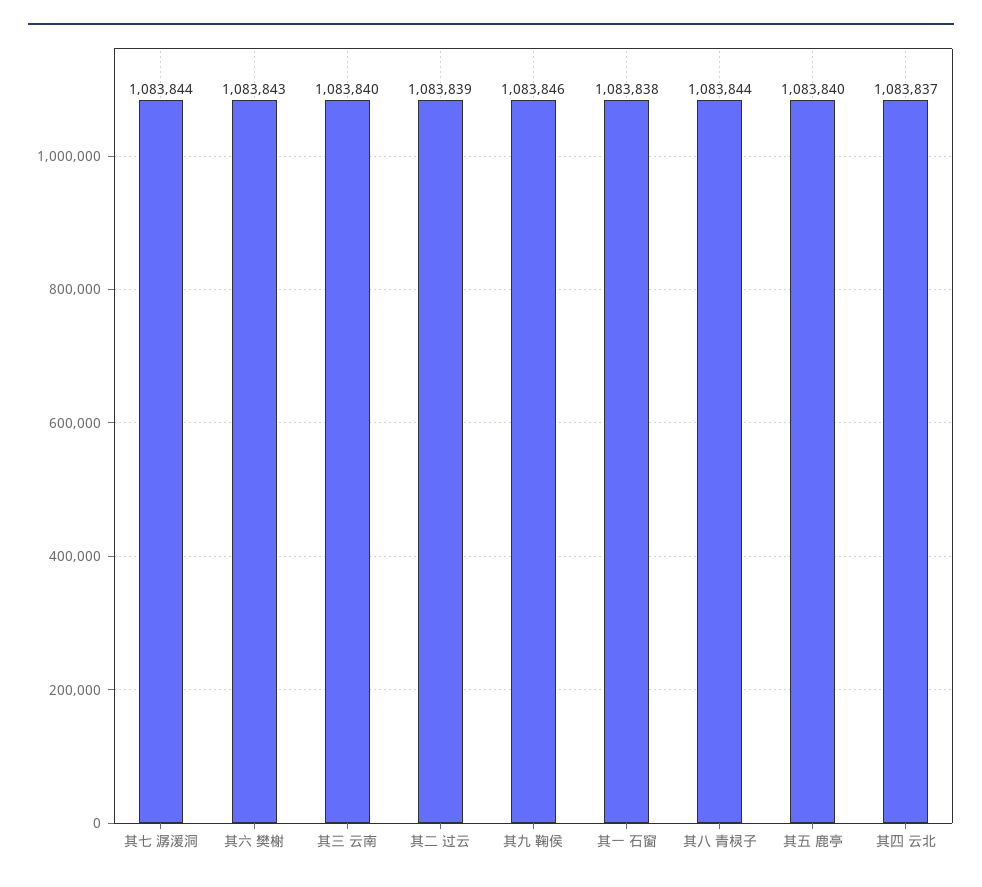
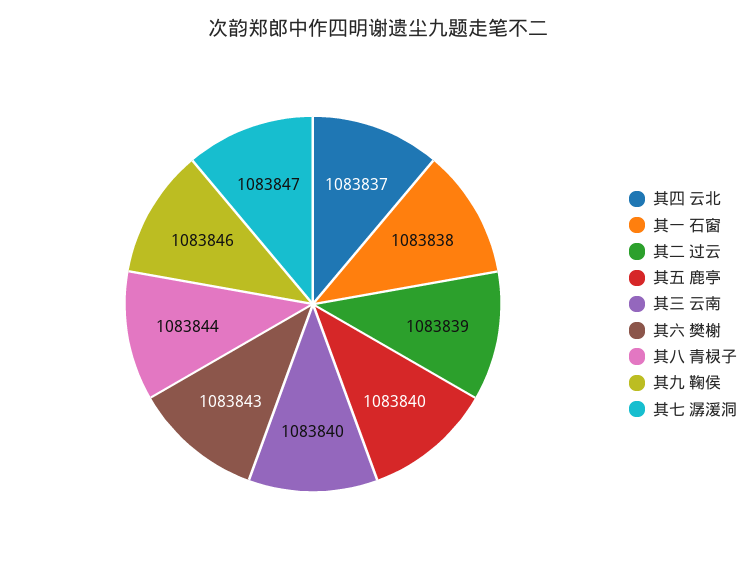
其七 潺湲洞: 1083844 -> 1083847

